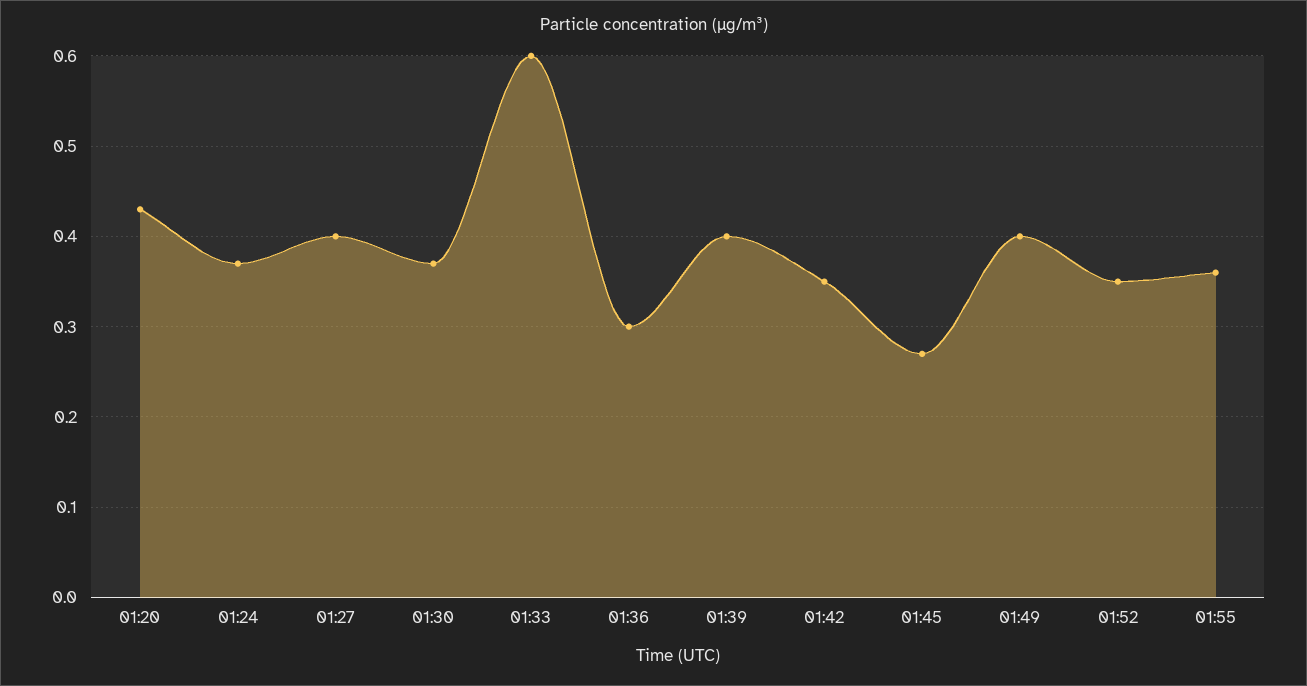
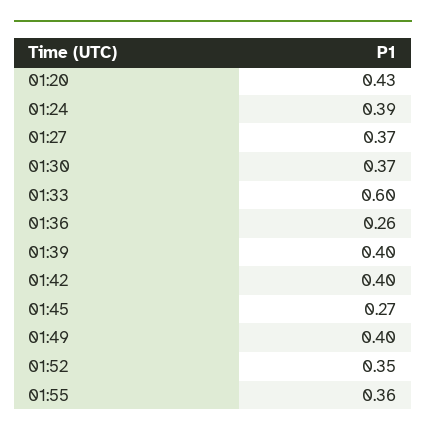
01:24: 0.37 -> 0.39
01:27: 0.4 -> 0.37
01:36: 0.3 -> 0.26
01:42: 0.35 -> 0.4

